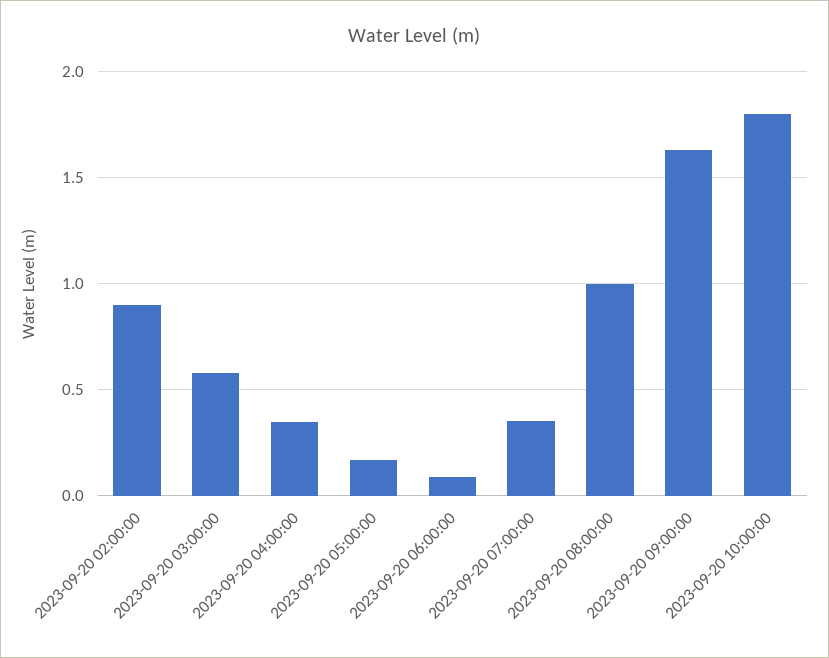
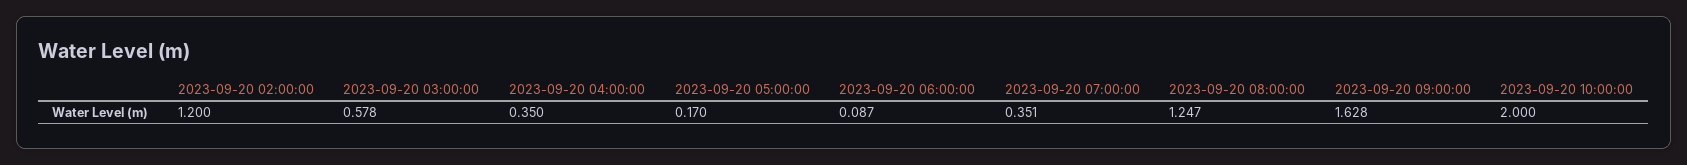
2023-09-20 02:00:00: 0.9 -> 1.2
2023-09-20 08:00:00: 1 -> 1.247
2023-09-20 10:00:00: 1.8 -> 2

